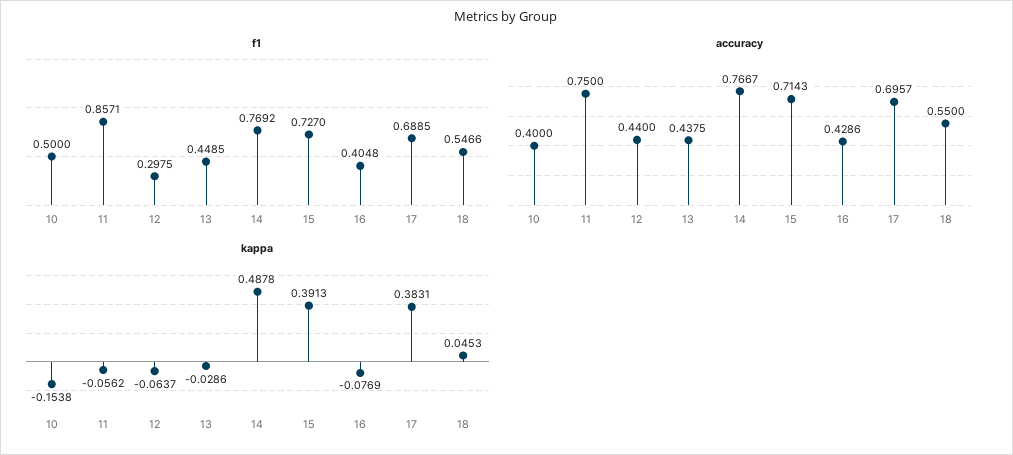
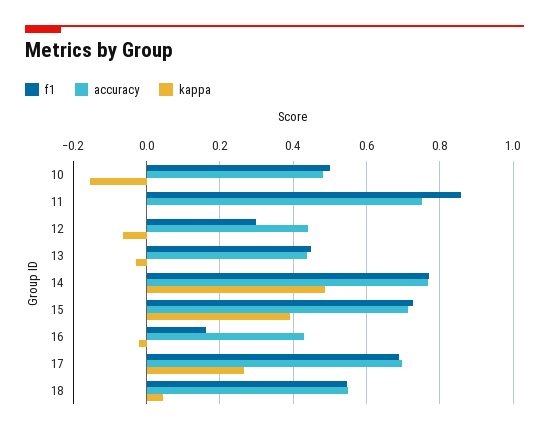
f1, 16: 0.4048 -> 0.16
accuracy, 10: 0.4 -> 0.48
kappa, 11: -0.0562 -> 0
kappa, 16: -0.0769 -> -0.02
kappa, 17: 0.3831 -> 0.26

